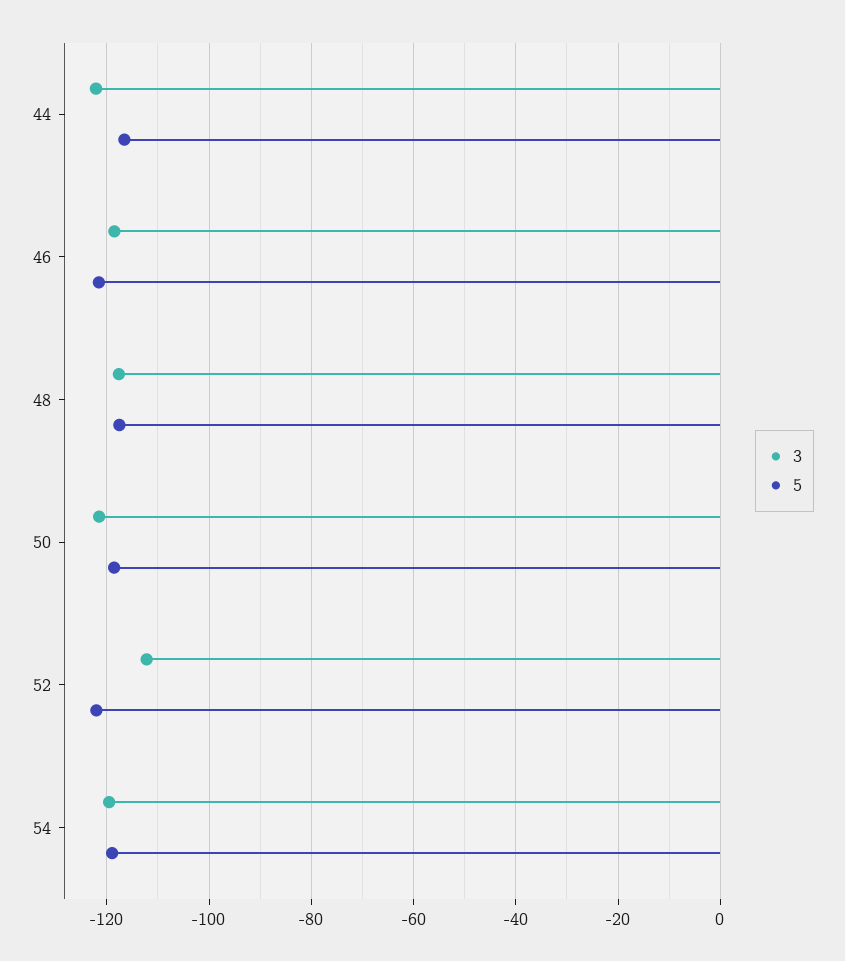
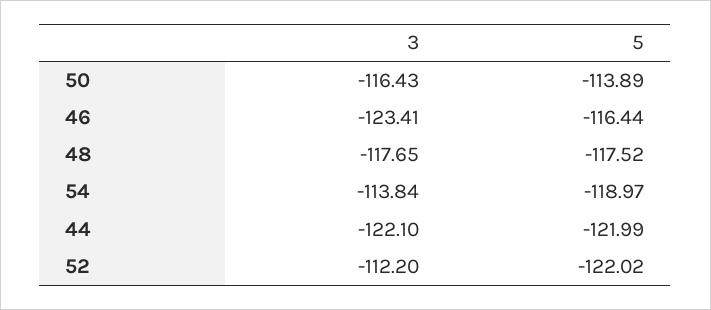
5, 44: -116 -> -121.99
3, 46: -118 -> -123.41
5, 46: -122 -> -116.44
3, 50: -122 -> -116.43
5, 50: -118 -> -113.89
3, 54: -120 -> -113.84

